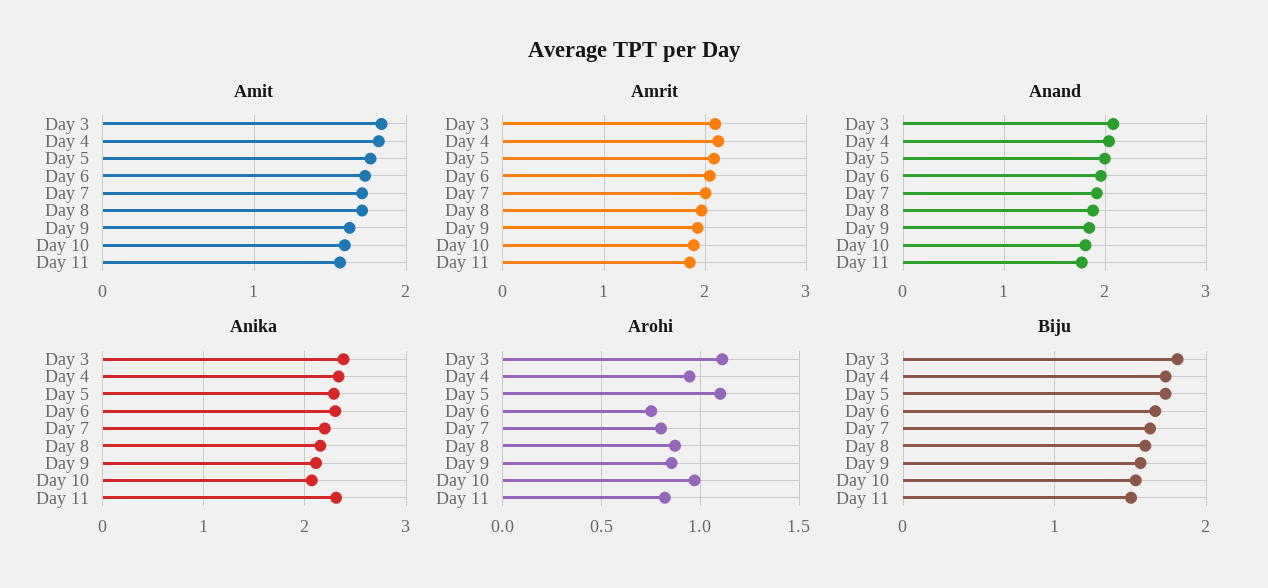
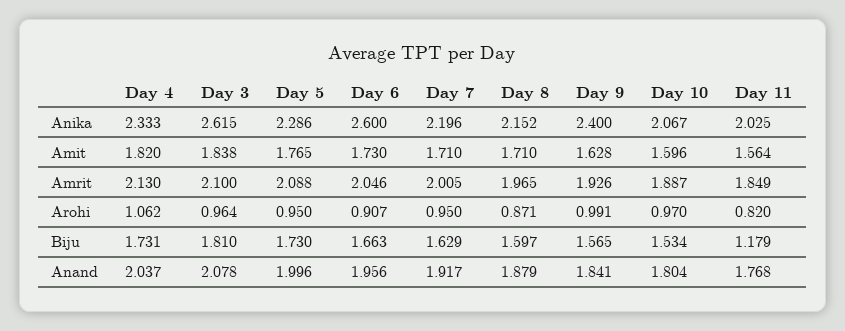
Anika, Day 3: 2.4 -> 2.615
Anika, Day 6: 2.3 -> 2.6
Anika, Day 9: 2.1 -> 2.4
Anika, Day 11: 2.3 -> 2.025
Arohi, Day 3: 1.1 -> 0.964
Arohi, Day 4: 0.95 -> 1.062
Arohi, Day 5: 1.1 -> 0.95
Arohi, Day 6: 0.75 -> 0.907
Arohi, Day 7: 0.8 -> 0.95
Arohi, Day 9: 0.85 -> 0.991
Biju, Day 11: 1.5 -> 1.179

